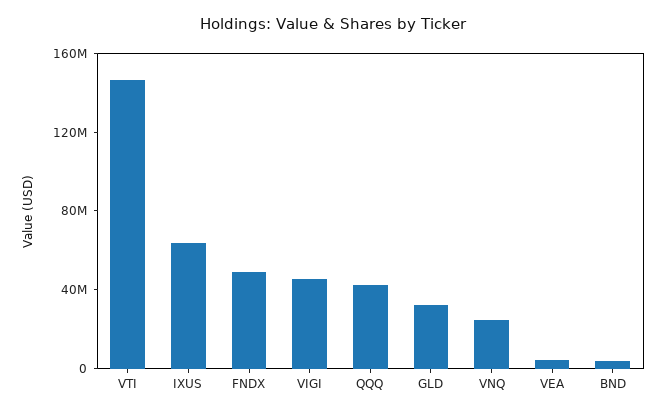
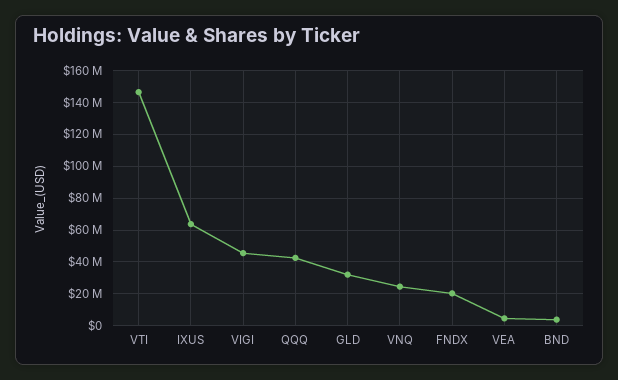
FNDX: 50000000 -> 20000000

